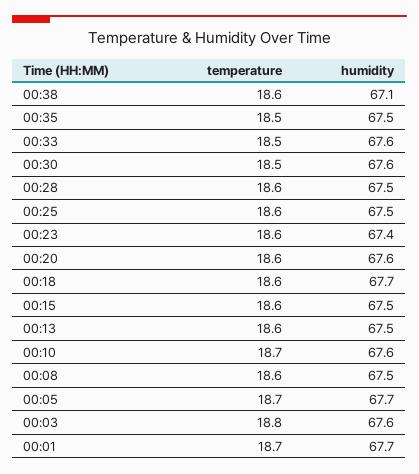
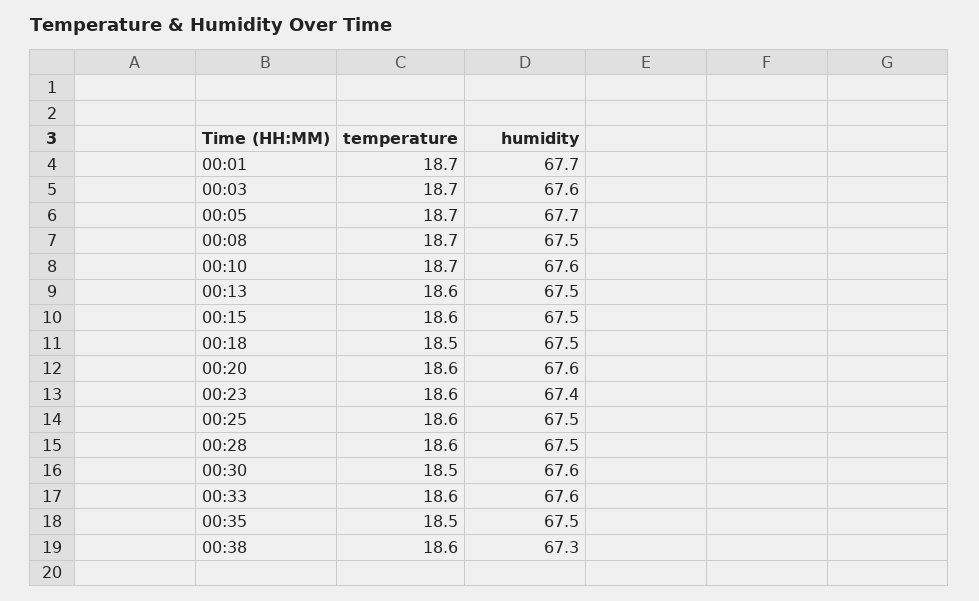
humidity, 00:38: 67.1 -> 67.3
temperature, 00:33: 18.5 -> 18.6
temperature, 00:18: 18.6 -> 18.5
humidity, 00:18: 67.7 -> 67.5
temperature, 00:08: 18.6 -> 18.7
temperature, 00:03: 18.8 -> 18.7

